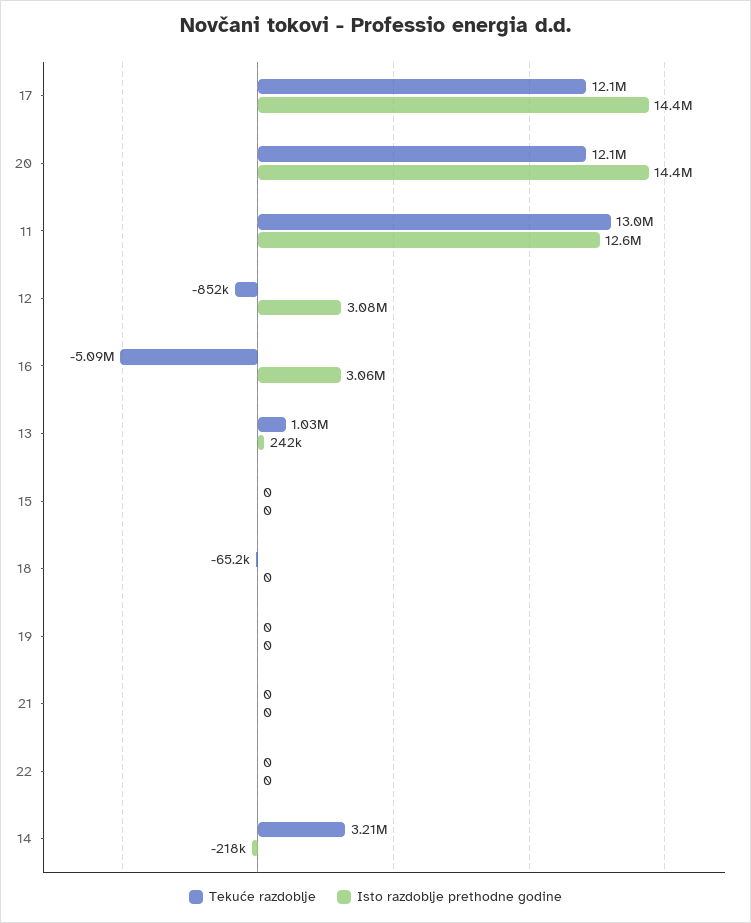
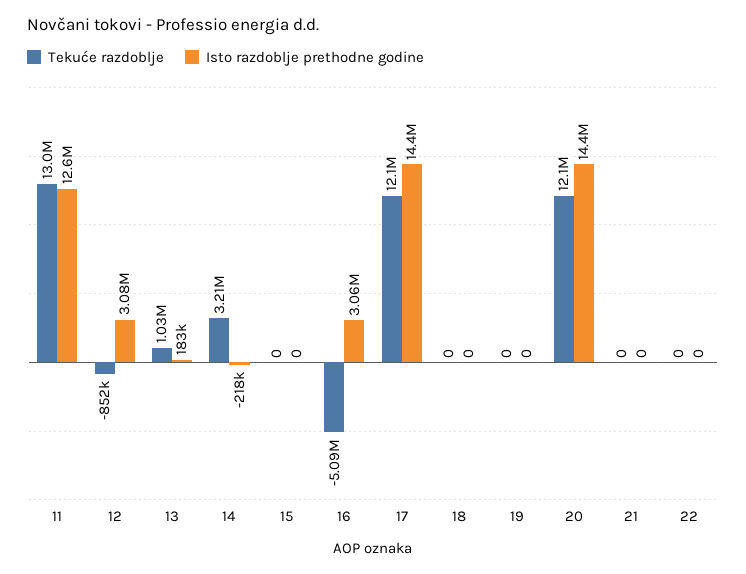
Isto razdoblje prethodne godine, 13: 242000 -> 183000
Tekuće razdoblje, 18: -65200 -> 0

